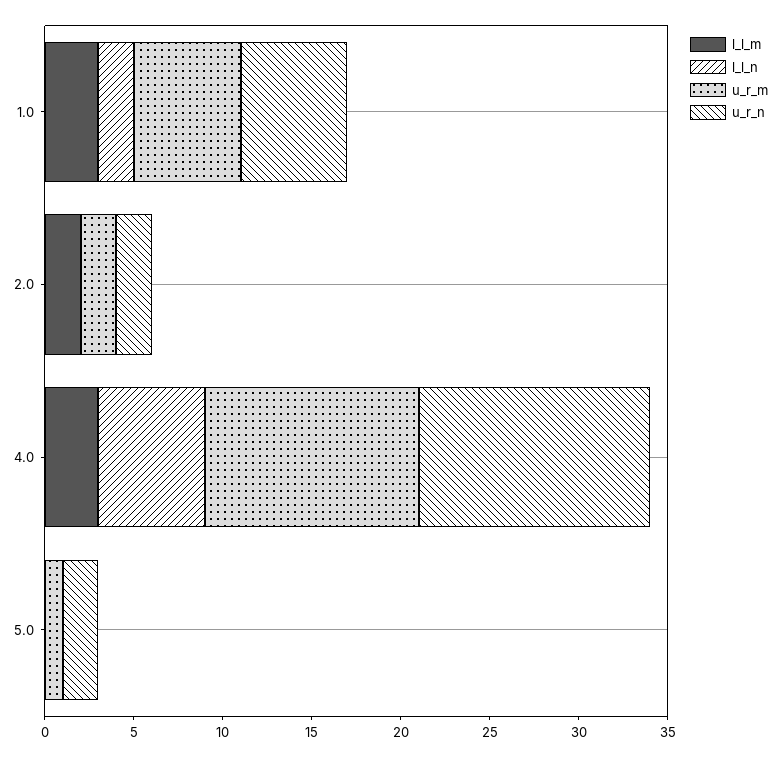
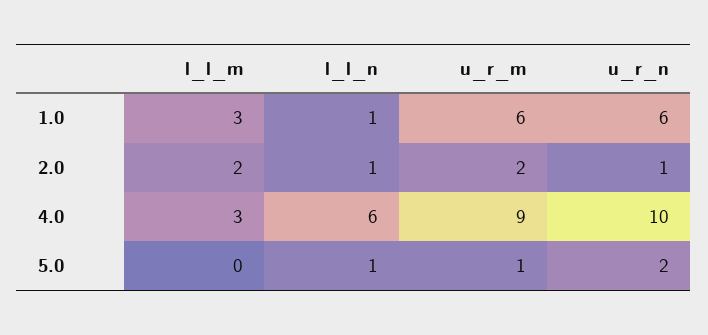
l_l_n, 1.0: 2 -> 1
l_l_n, 2.0: 0 -> 1
u_r_n, 2.0: 2 -> 1
u_r_m, 4.0: 12 -> 9
u_r_n, 4.0: 13 -> 10
l_l_n, 5.0: 0 -> 1

